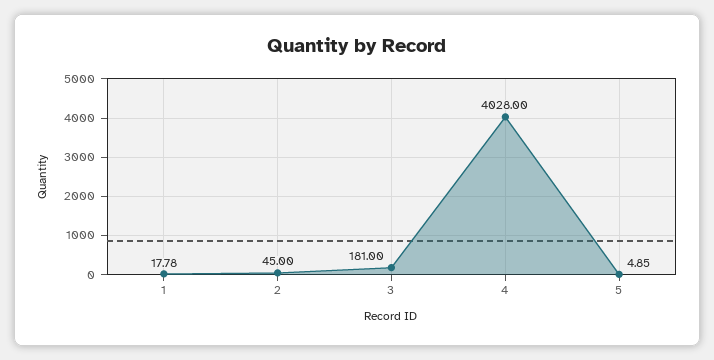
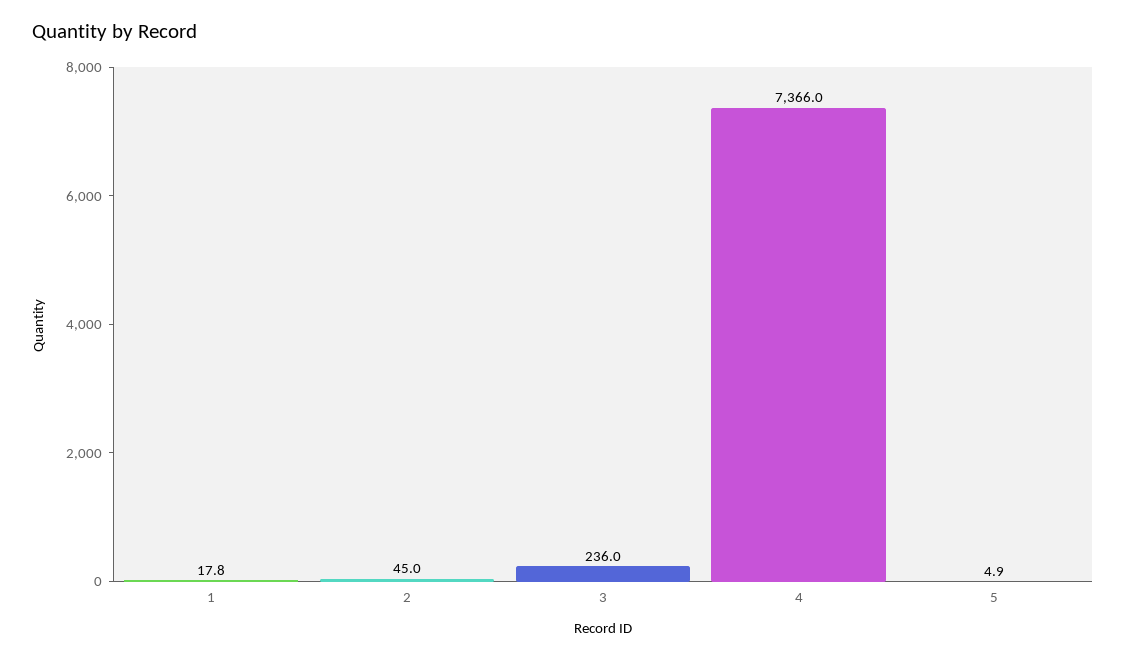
3: 181 -> 236
4: 4028 -> 7366

